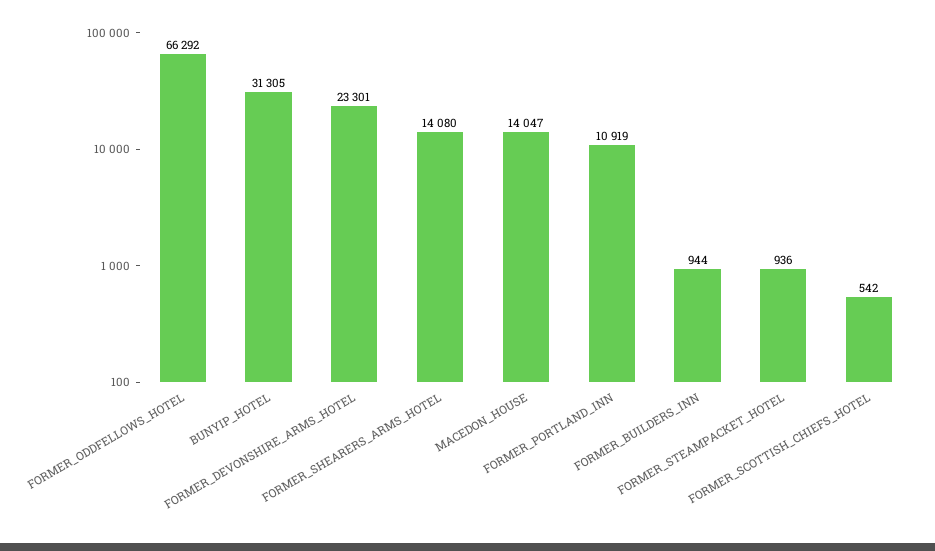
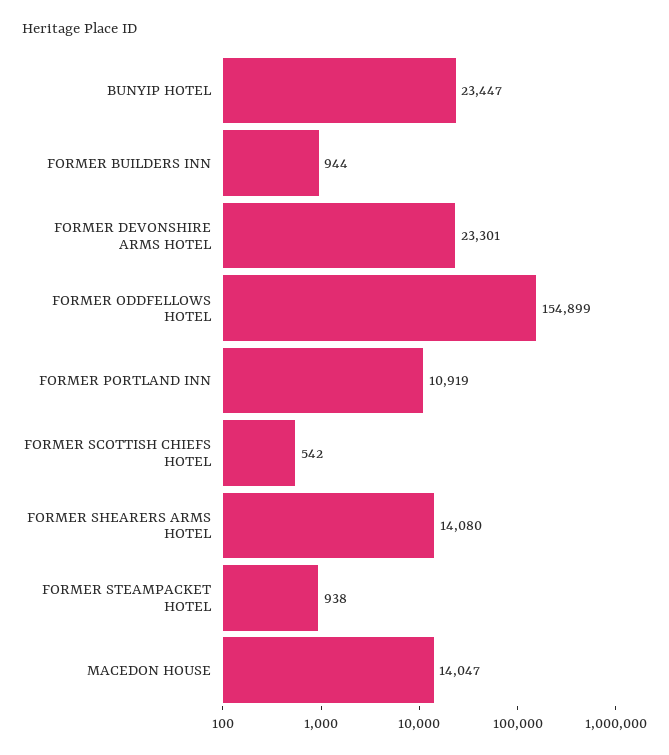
FORMER_ODDFELLOWS_HOTEL: 66292 -> 154899
BUNYIP_HOTEL: 31305 -> 23447
FORMER_STEAMPACKET_HOTEL: 936 -> 938

